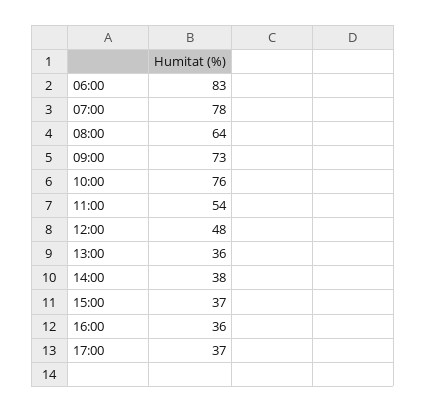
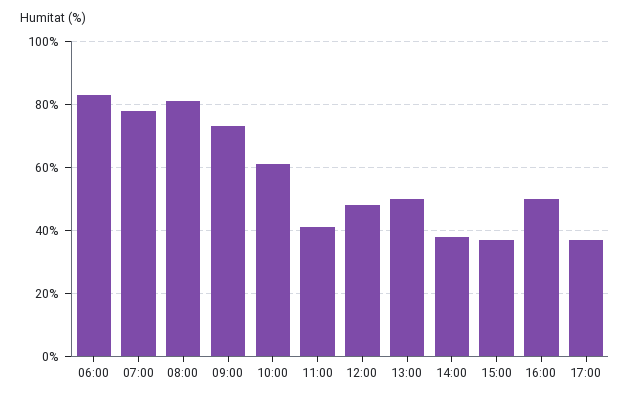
08:00: 64 -> 80
10:00: 76 -> 60
11:00: 54 -> 40
13:00: 36 -> 50
16:00: 36 -> 50

